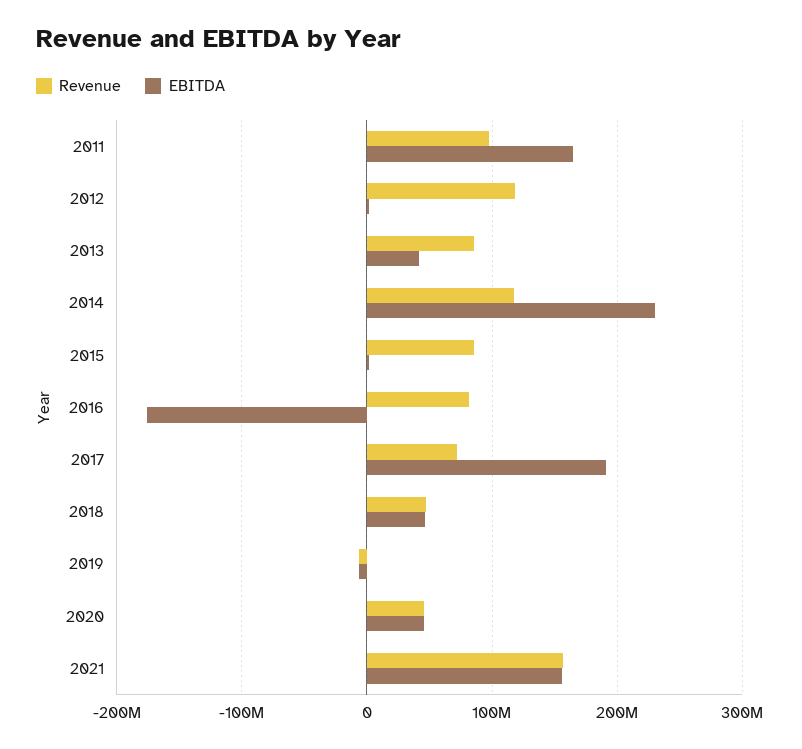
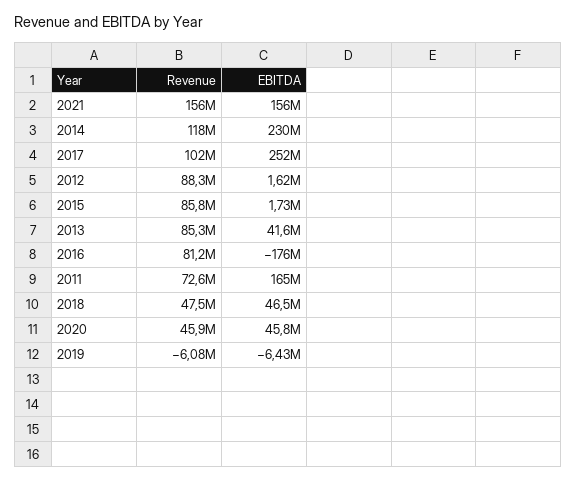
Revenue, 2011: 100000000 -> 72600000
Revenue, 2012: 120000000 -> 88300000
Revenue, 2017: 70000000 -> 102000000
EBITDA, 2017: 190000000 -> 252000000

